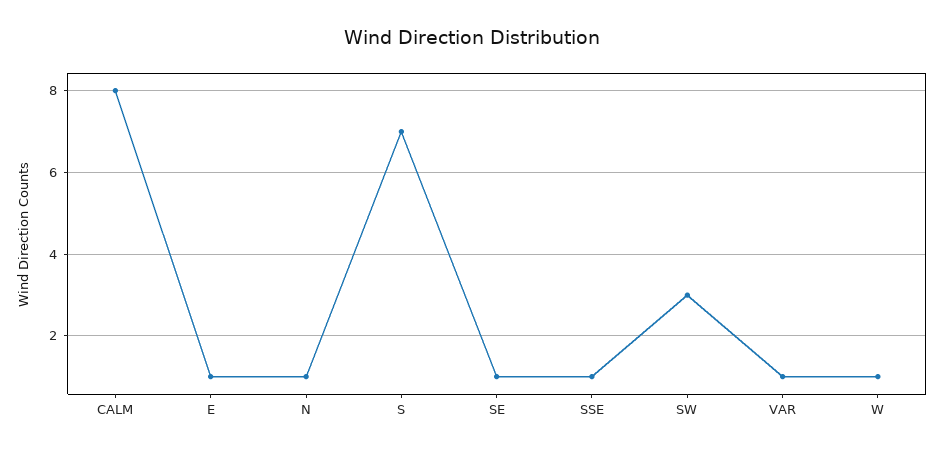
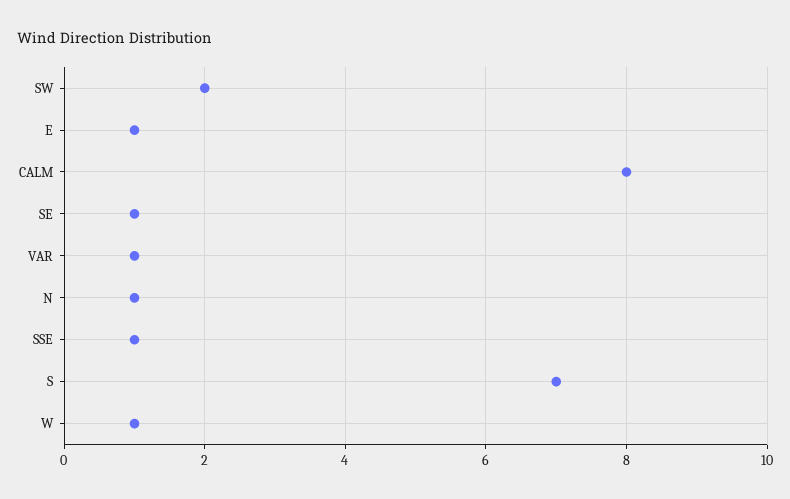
SW: 3 -> 2

